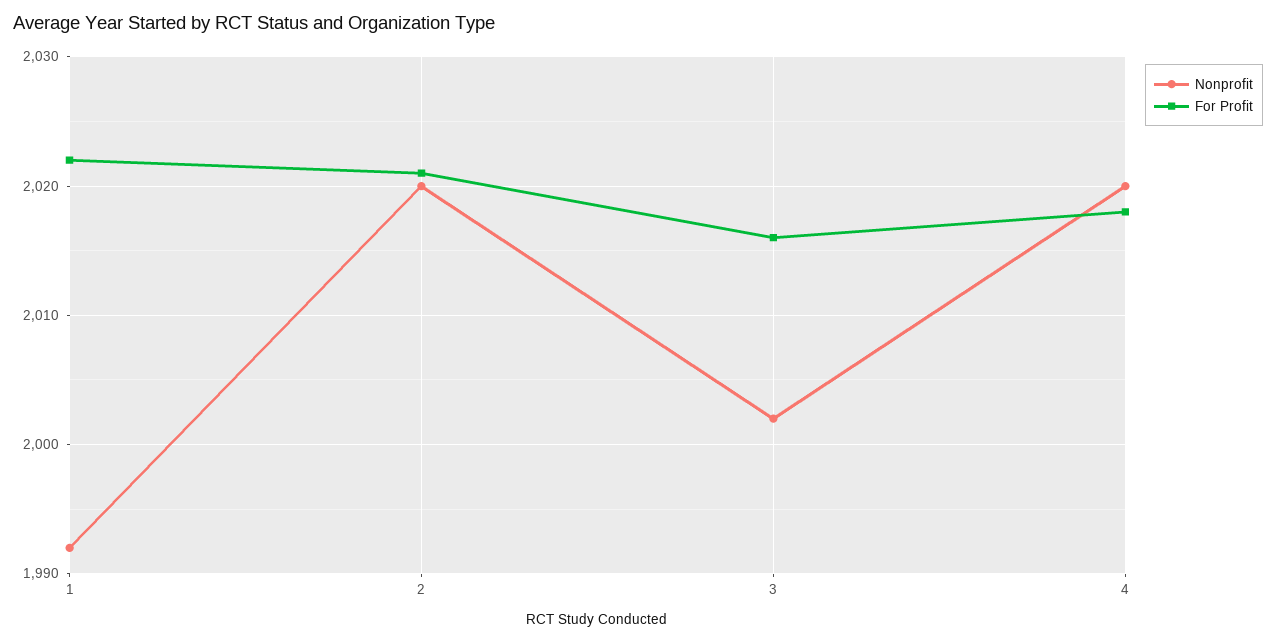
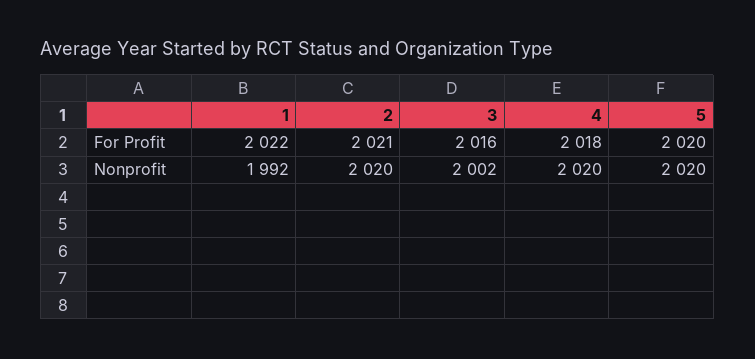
For Profit, 5: none -> 2020
Nonprofit, 5: none -> 2020

